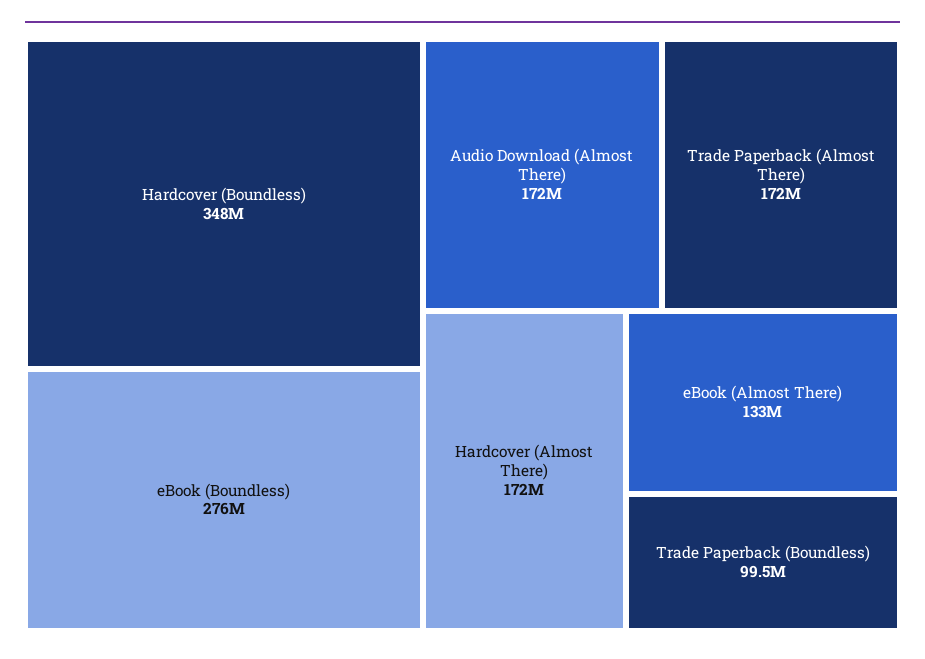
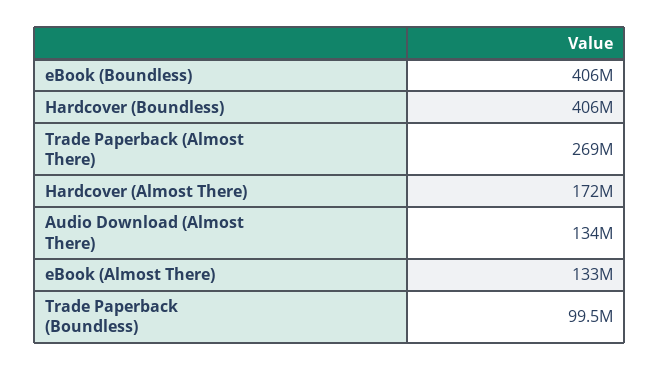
Hardcover (Boundless): 348000000 -> 406000000
eBook (Boundless): 276000000 -> 406000000
Audio Download (Almost There): 172000000 -> 134000000
Trade Paperback (Almost There): 172000000 -> 269000000

